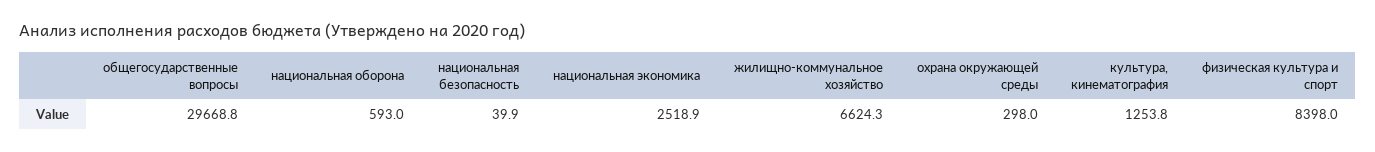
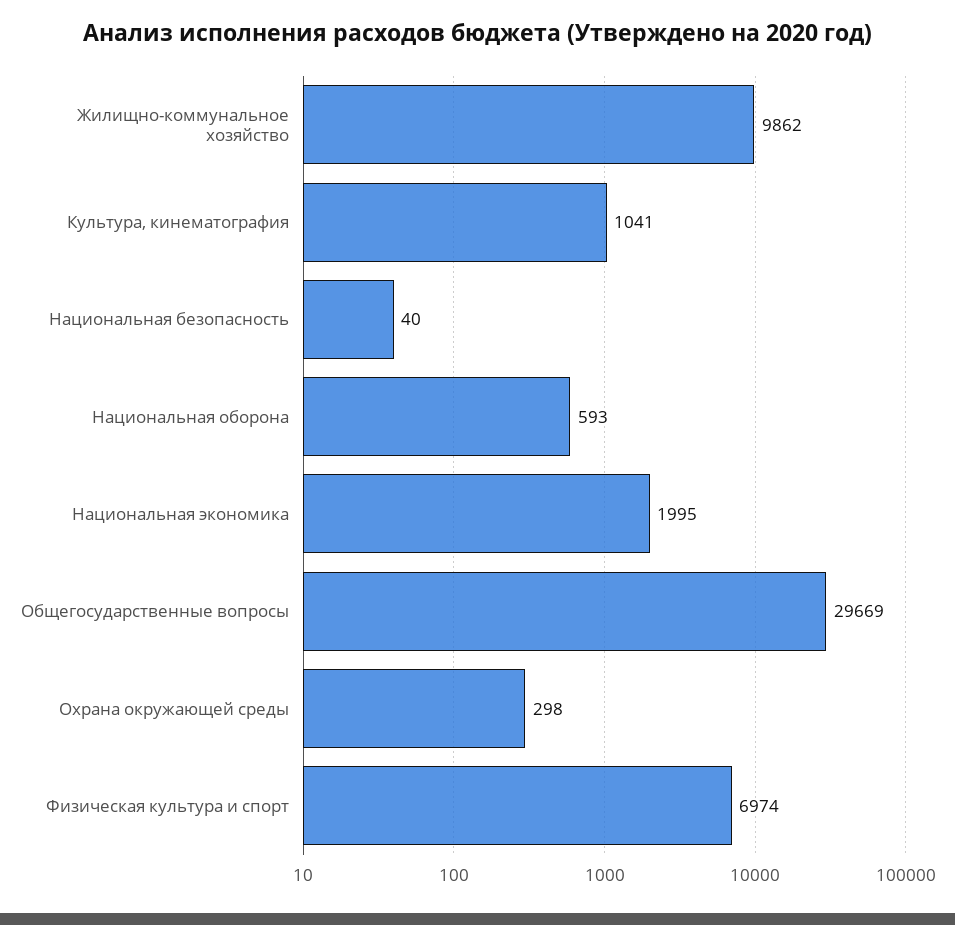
национальная экономика: 2518.9 -> 1995
жилищно-коммунальное хозяйство: 6624.3 -> 9862
культура, кинематография: 1253.8 -> 1041
физическая культура и спорт: 8398 -> 6974

